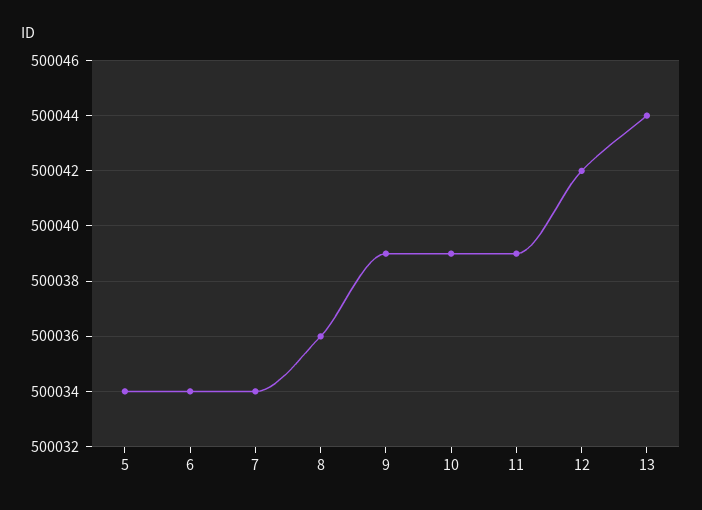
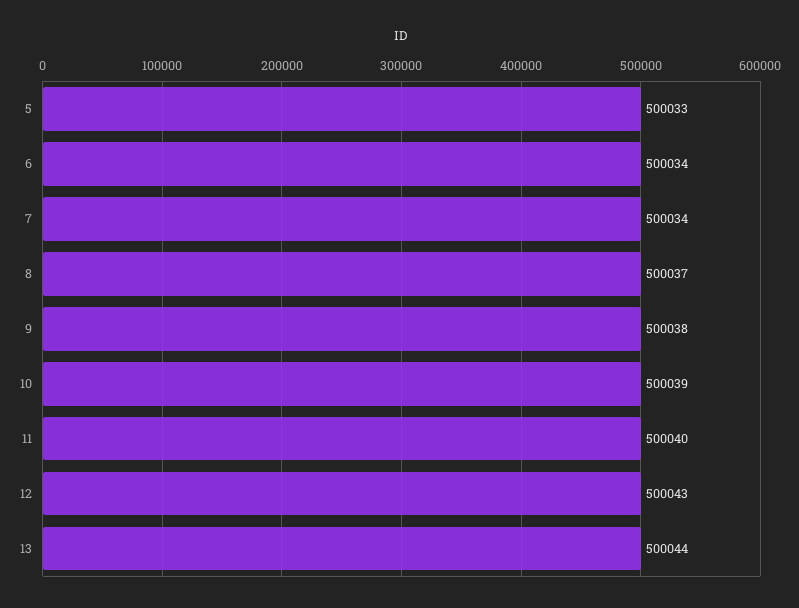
5: 500034 -> 500033
8: 500036 -> 500037
9: 500039 -> 500038
11: 500039 -> 500040
12: 500042 -> 500043

